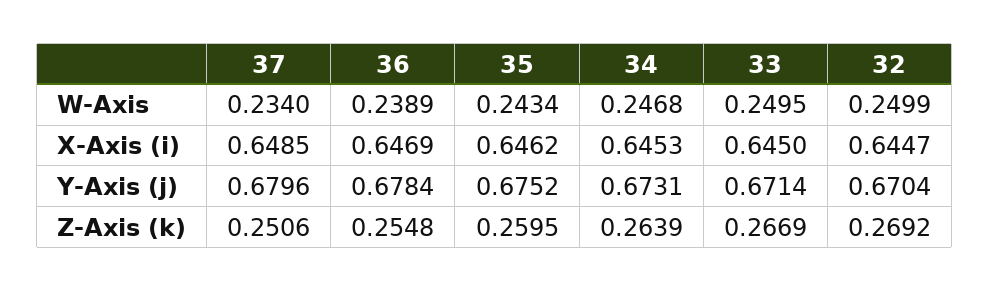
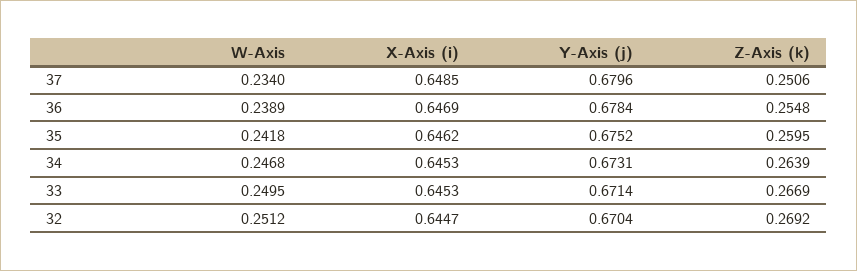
35, W-Axis: 0.2434 -> 0.2418
32, W-Axis: 0.2499 -> 0.2512
33, X-Axis (i): 0.645 -> 0.6453

